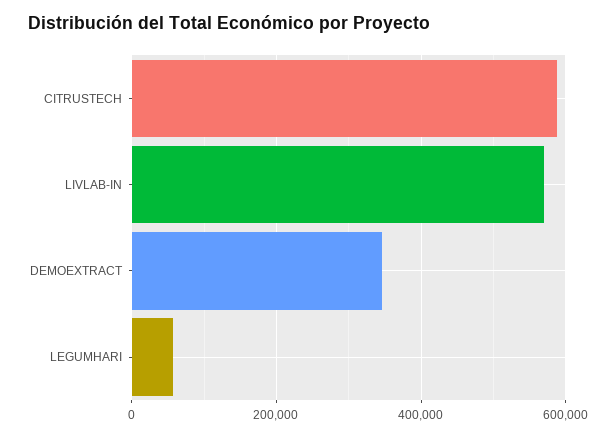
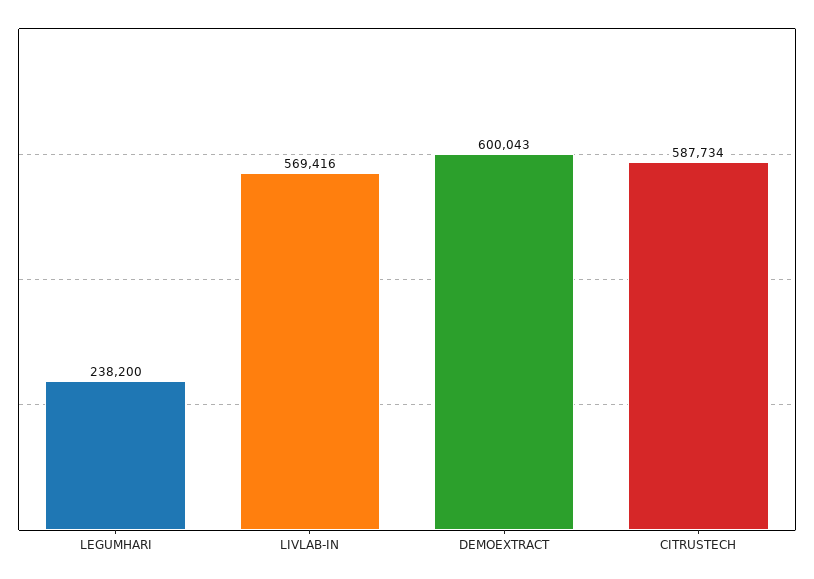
DEMOEXTRACT: 340000 -> 600043
LEGUMHARI: 60000 -> 238200

